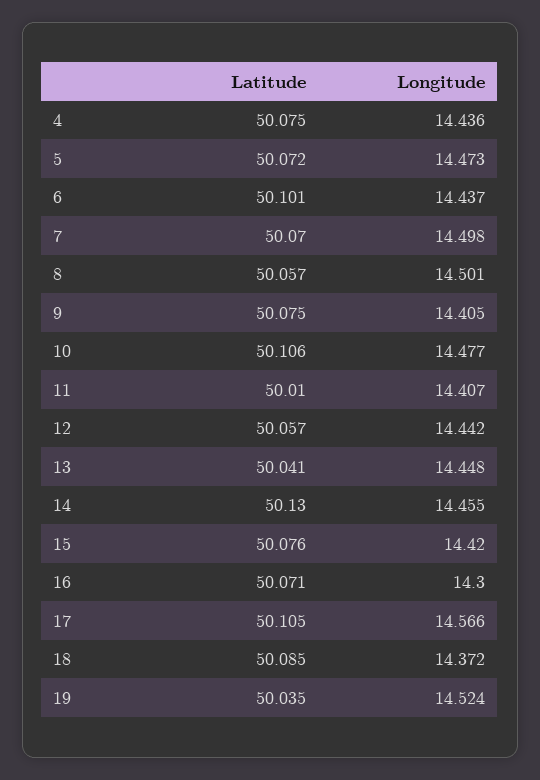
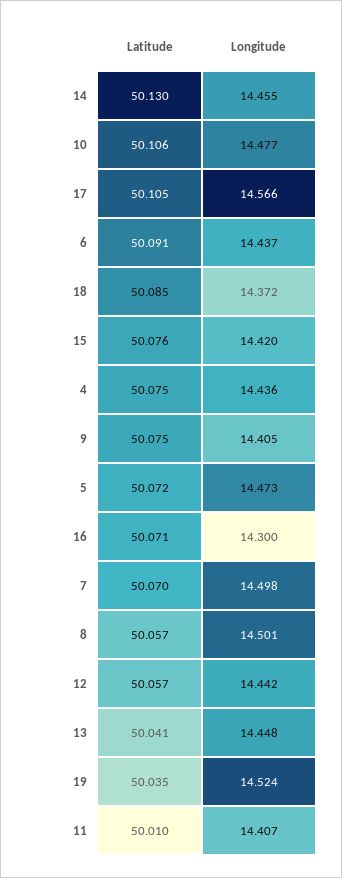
Latitude, 6: 50.101 -> 50.091

